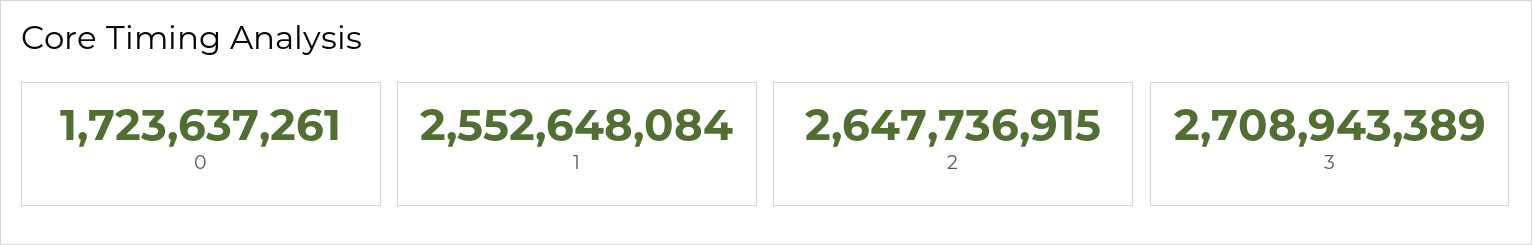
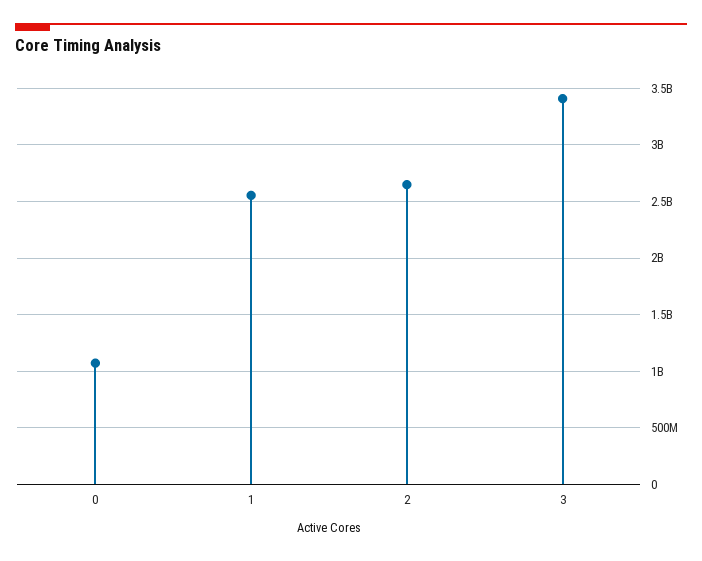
0: 1723637261 -> 1100000000
3: 2708943389 -> 3400000000

